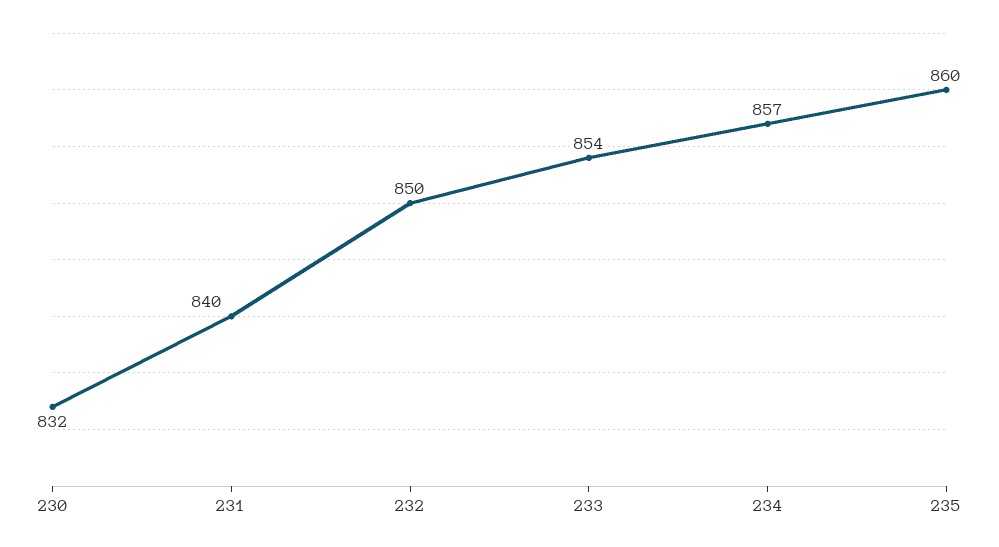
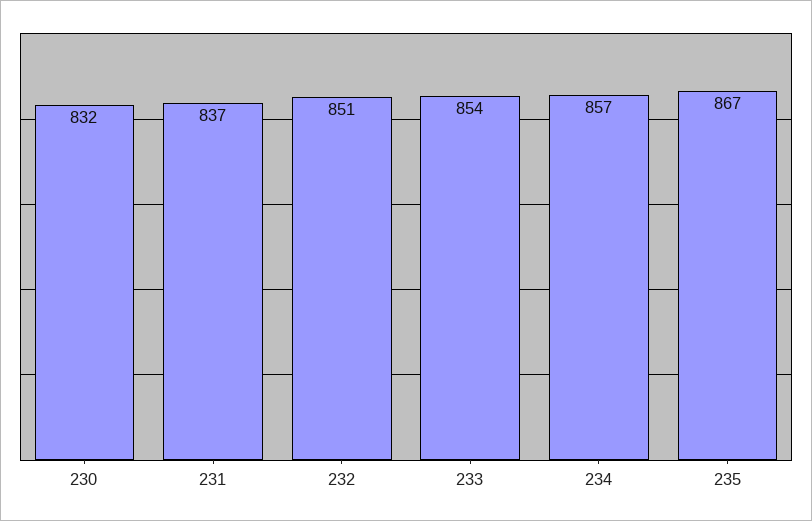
231: 840 -> 837
232: 850 -> 851
235: 860 -> 867

